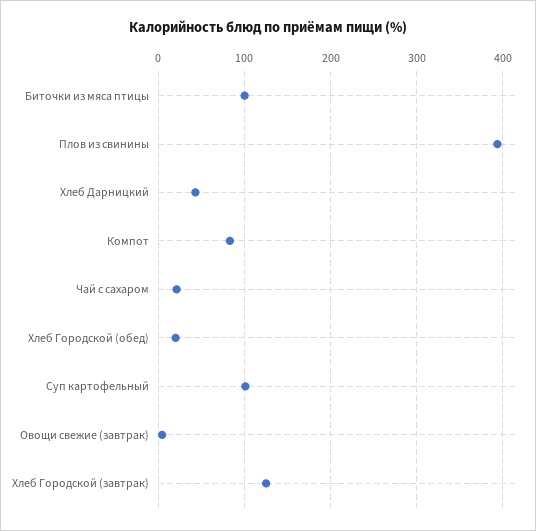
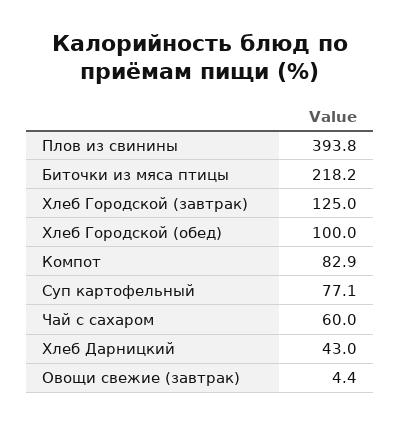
Биточки из мяса птицы: 100 -> 218.2
Чай с сахаром: 20 -> 60
Хлеб Городской (обед): 20 -> 100
Суп картофельный: 100 -> 77.1

